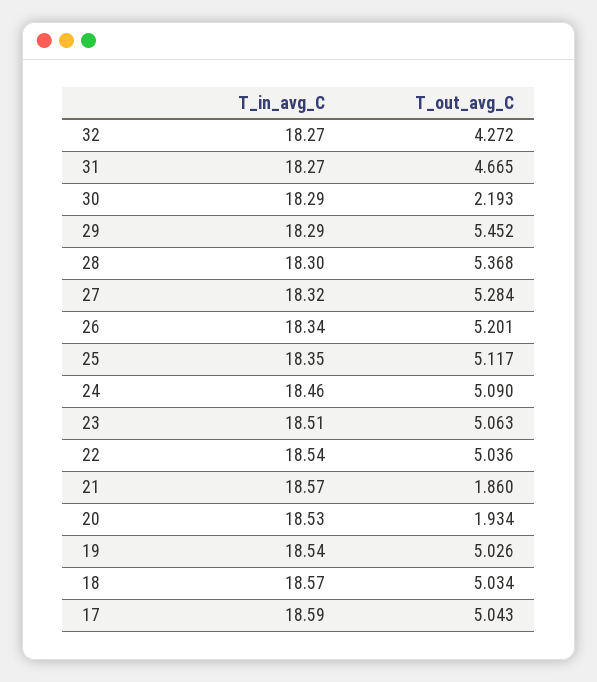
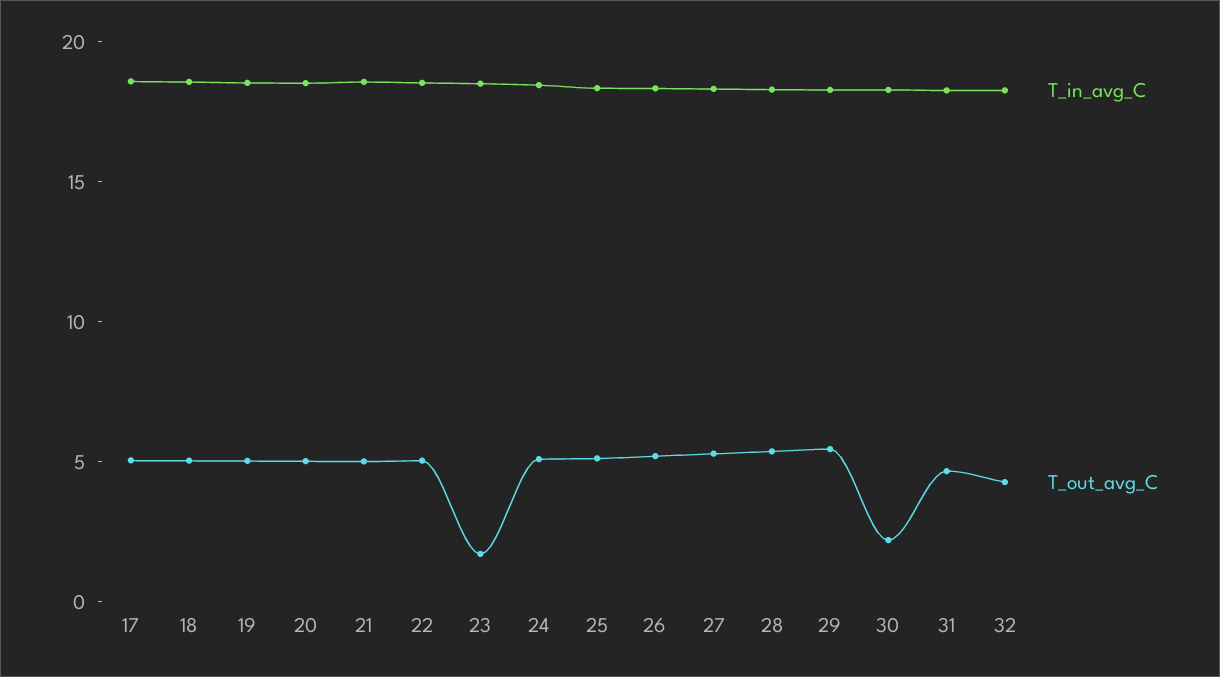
T_out_avg_C, 23: 5.063 -> 2
T_out_avg_C, 21: 1.86 -> 5
T_out_avg_C, 20: 1.934 -> 5

